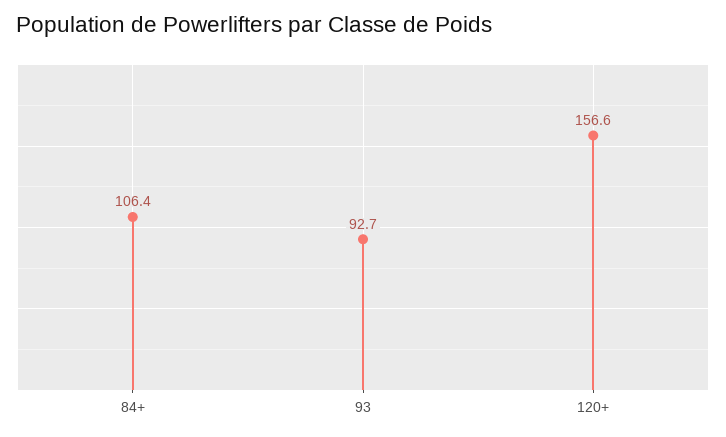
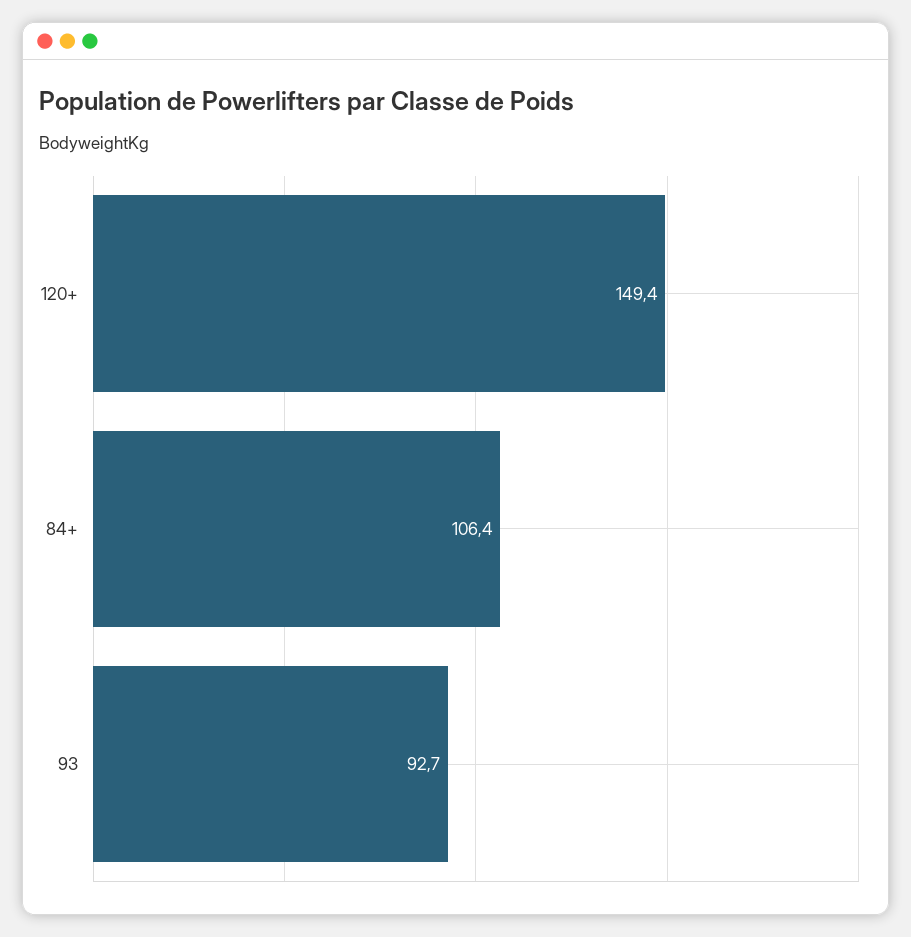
120+: 156.6 -> 149.4

